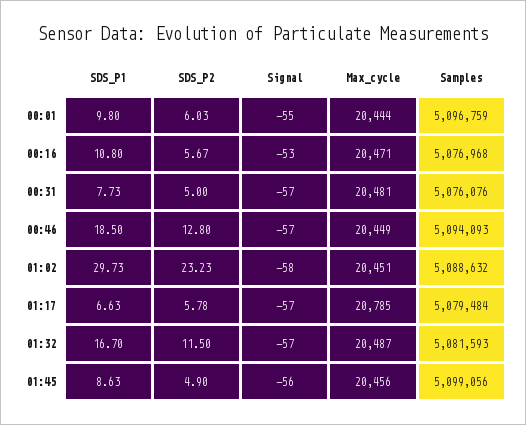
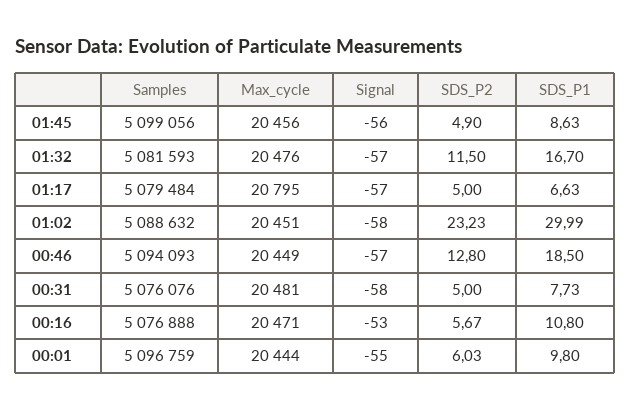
Samples, 00:16: 5076968 -> 5076888
Signal, 00:31: -57 -> -58
SDS_P1, 01:02: 29.73 -> 29.99
SDS_P2, 01:17: 5.78 -> 5
Max_cycle, 01:17: 20785 -> 20795
Max_cycle, 01:32: 20487 -> 20476

